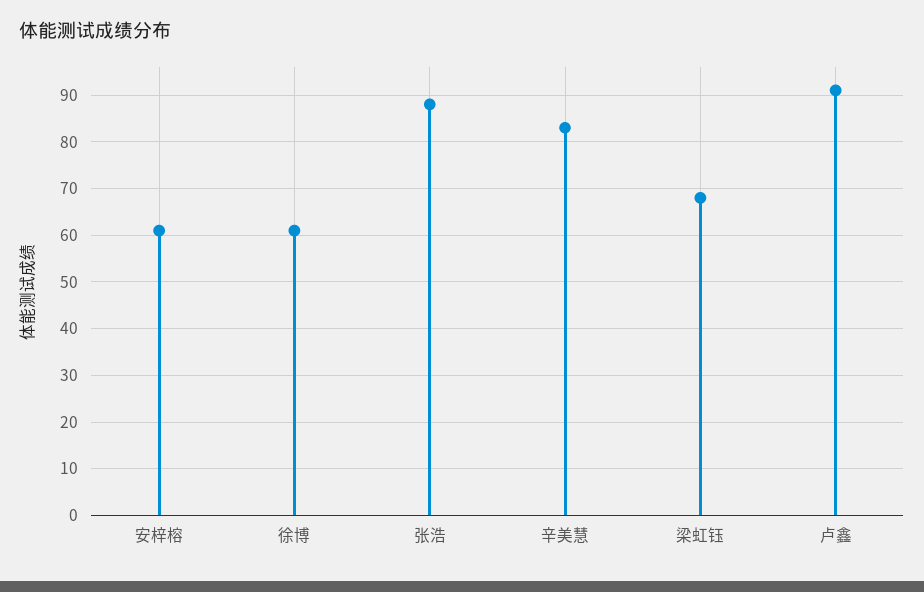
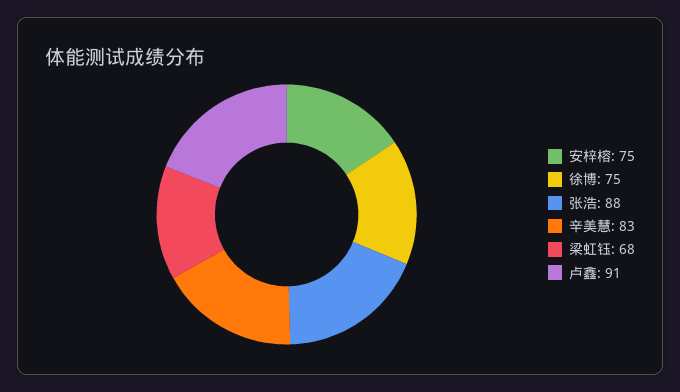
安梓榕: 60 -> 75
徐博: 60 -> 75

